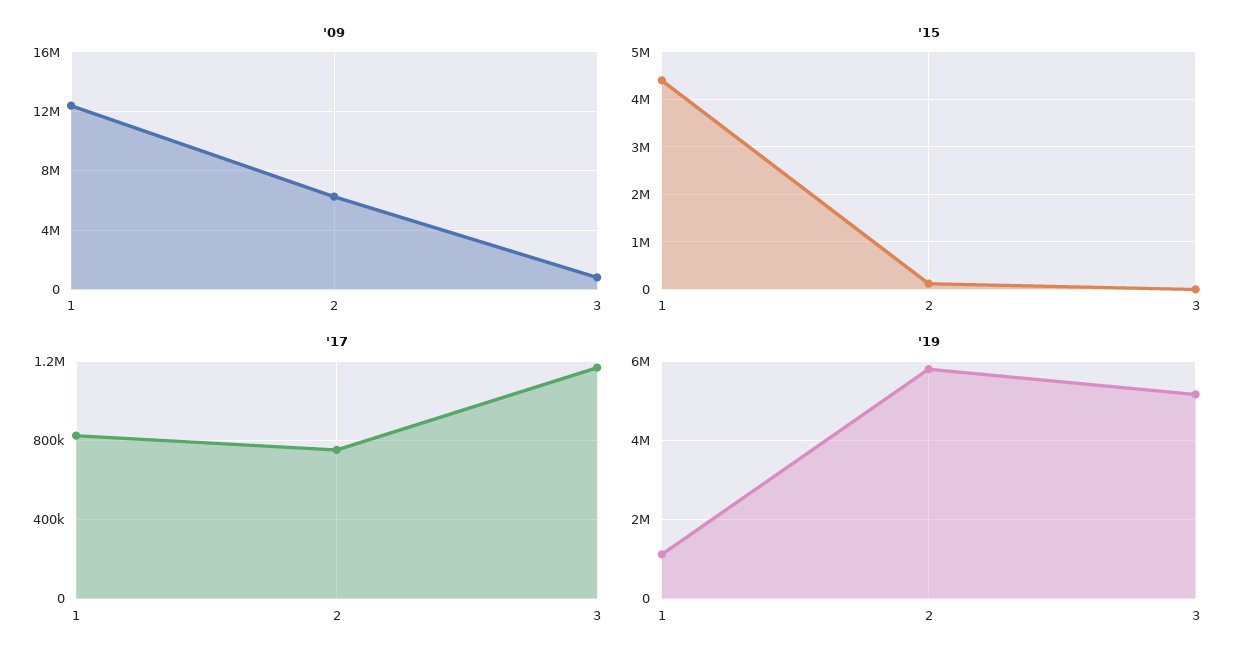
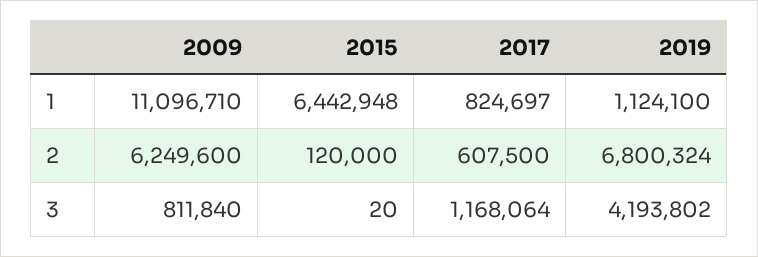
'09, 1: 12500000 -> 11096710
'15, 1: 4400000 -> 6442948
'17, 2: 750000 -> 607500
'19, 2: 5800000 -> 6800324
'19, 3: 5200000 -> 4193802

